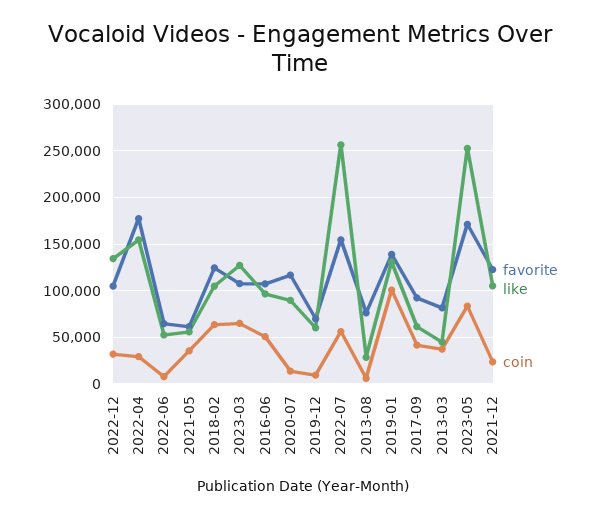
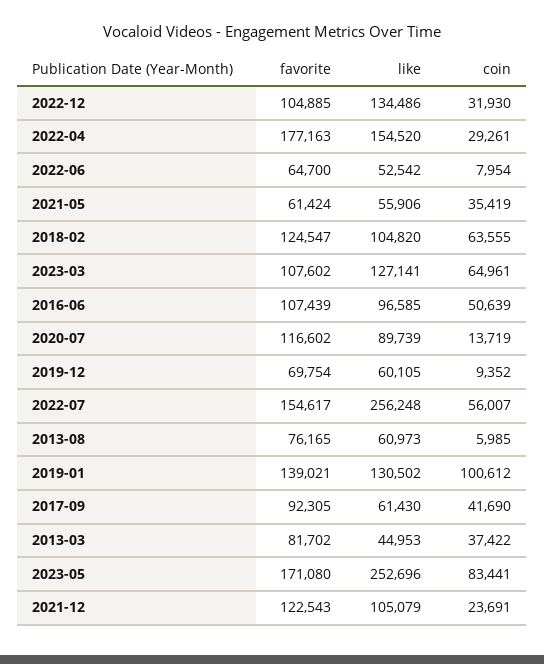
like, 2013-08: 30000 -> 60973

